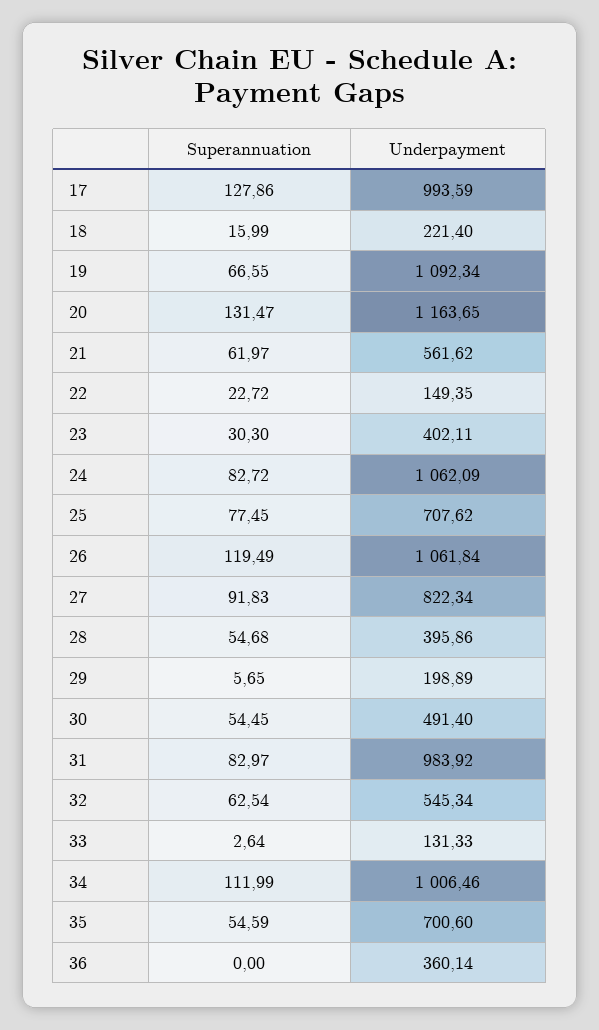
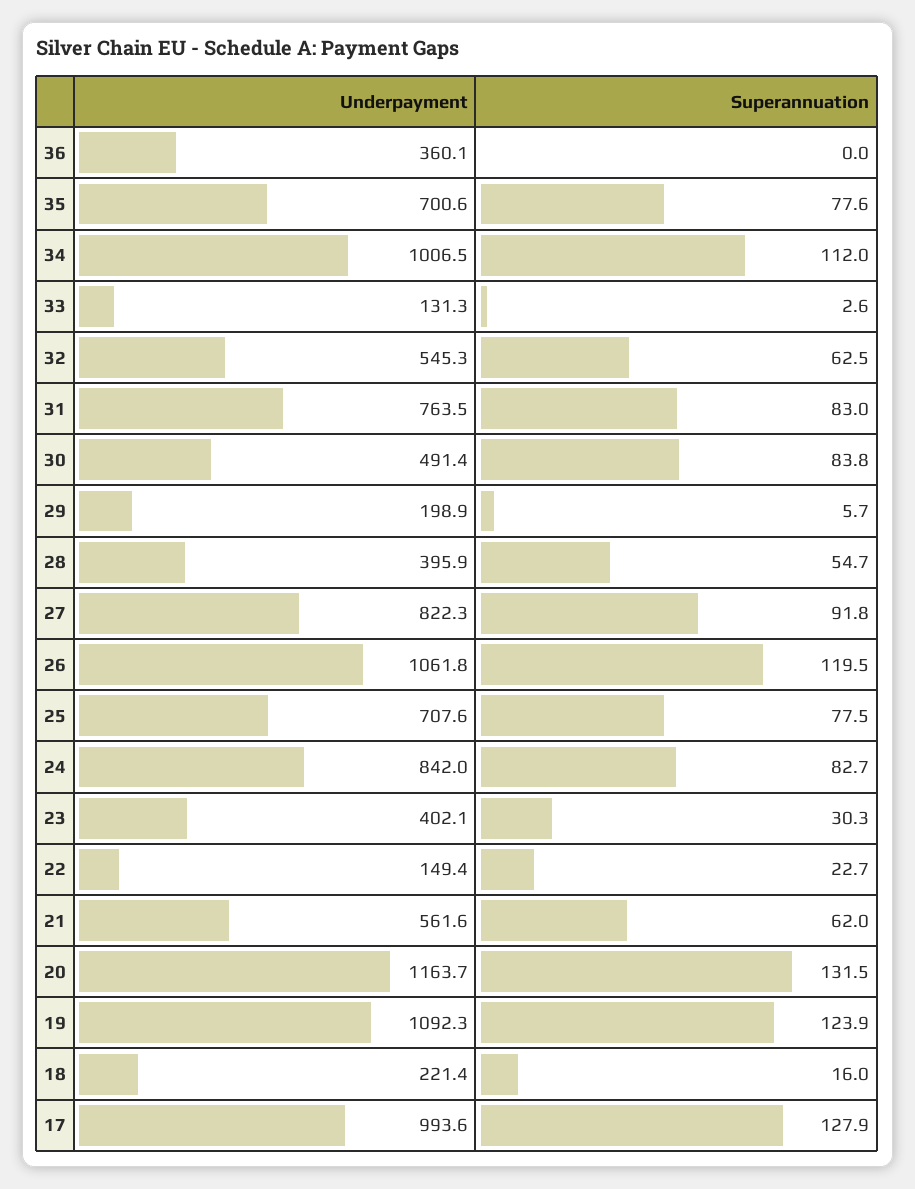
Superannuation, 19: 66.55 -> 123.9
Underpayment, 24: 1062.09 -> 842
Superannuation, 30: 54.45 -> 83.8
Underpayment, 31: 983.92 -> 763.5
Superannuation, 35: 54.59 -> 77.6

